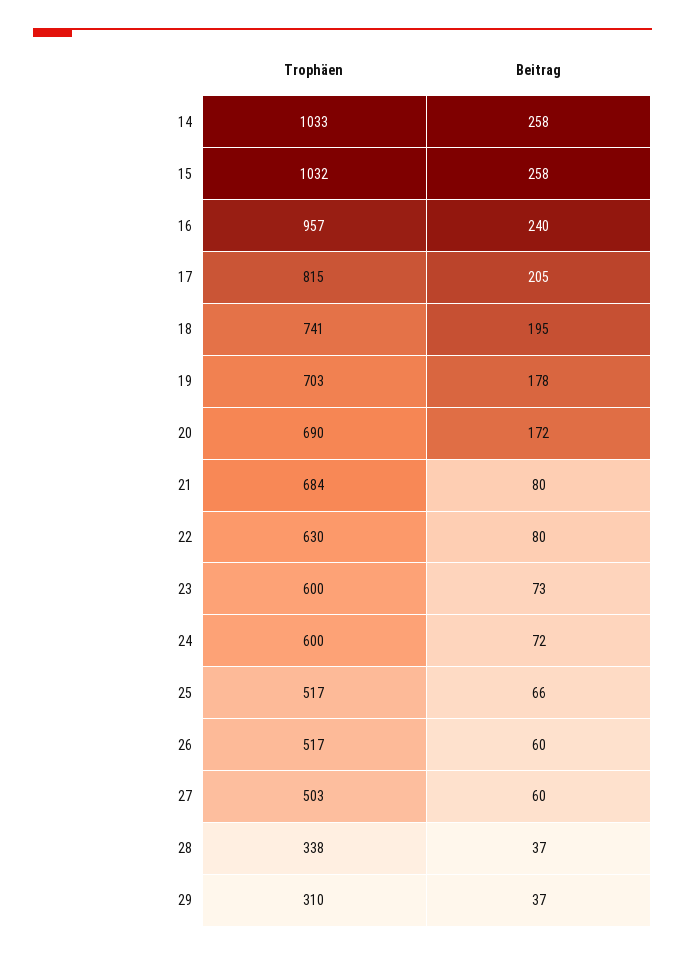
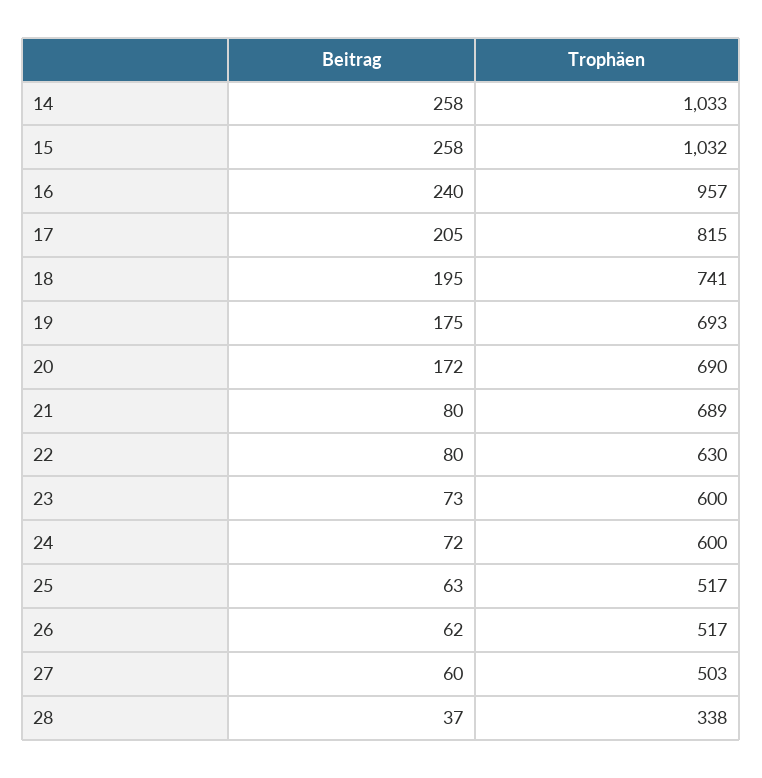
Trophäen, 19: 703 -> 693
Beitrag, 19: 178 -> 175
Trophäen, 21: 684 -> 689
Beitrag, 25: 66 -> 63
Beitrag, 26: 60 -> 62
Trophäen, 29: 310 -> none
Beitrag, 29: 37 -> none

